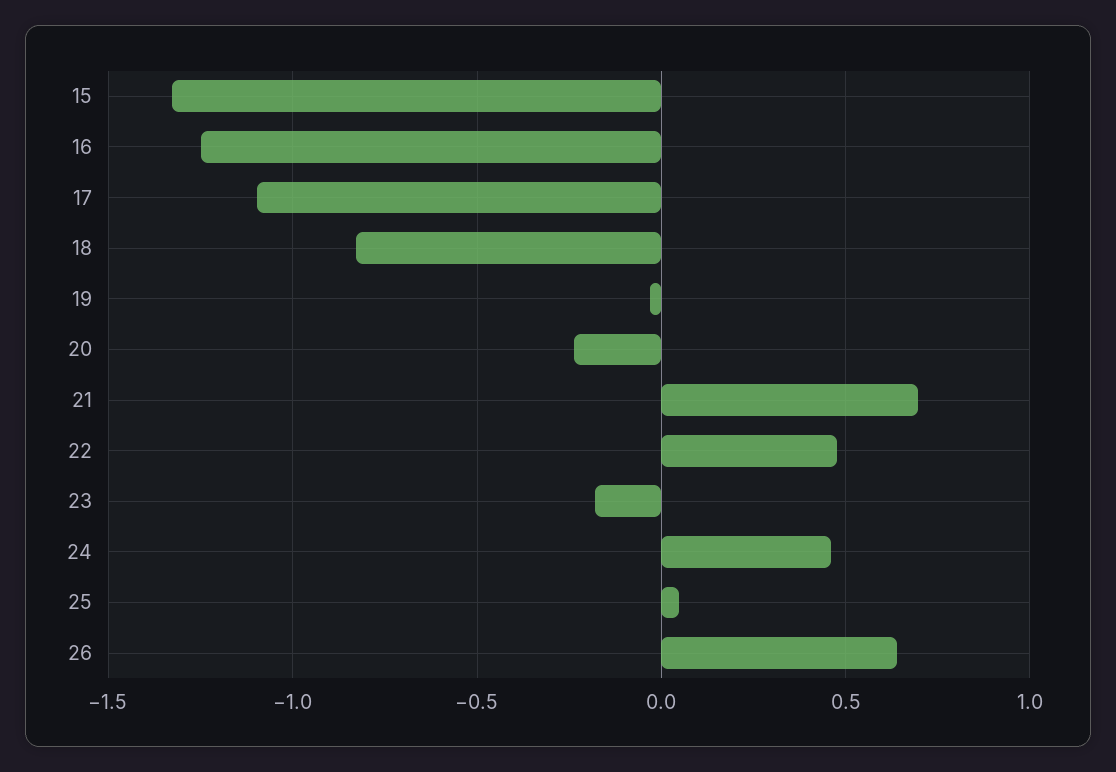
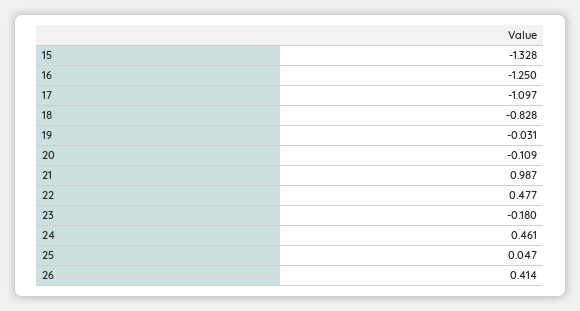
20: -0.25 -> -0.109
21: 0.7 -> 0.987
26: 0.65 -> 0.414

